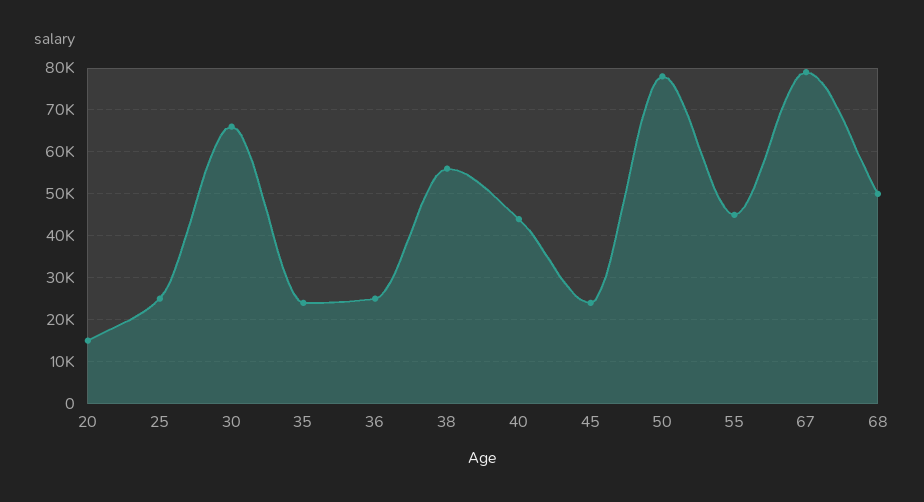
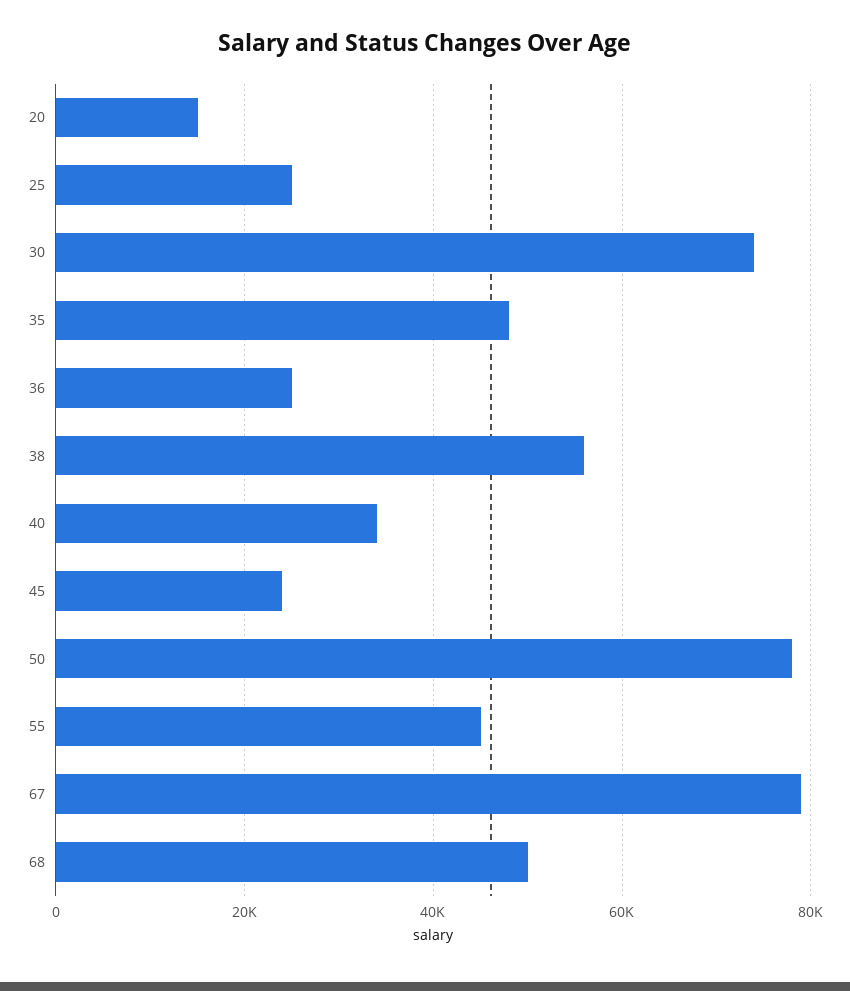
30: 66000 -> 74000
35: 24000 -> 48000
40: 44000 -> 34000

